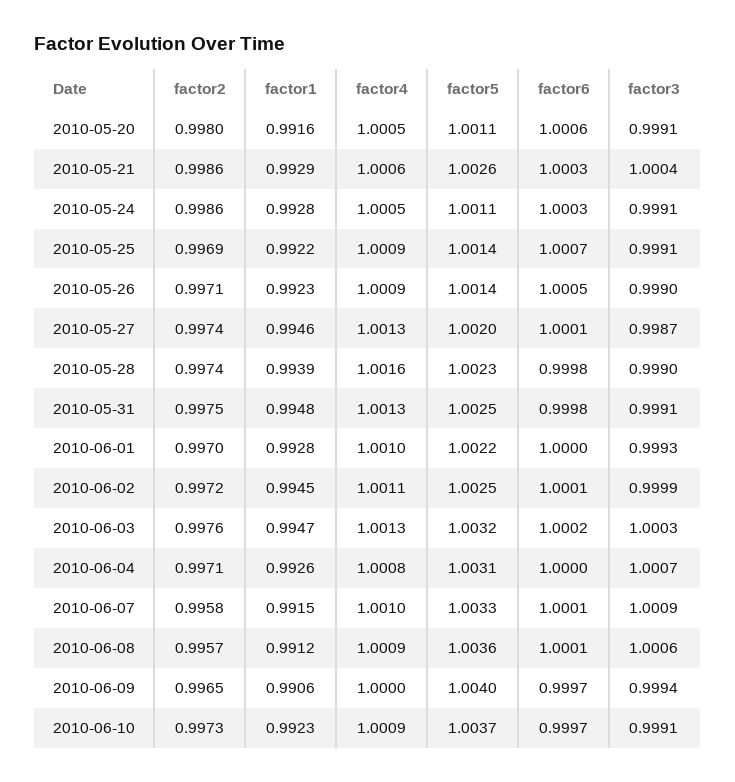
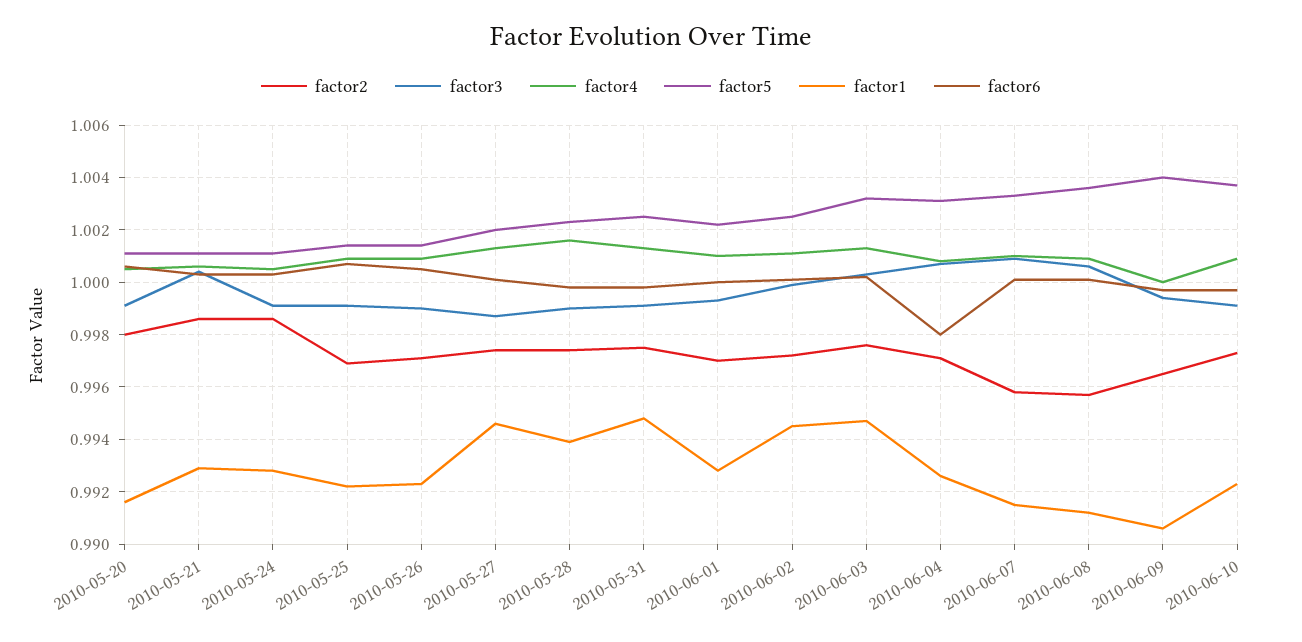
factor5, 2010-05-21: 1.0026 -> 1.001
factor6, 2010-06-04: 1 -> 0.998

